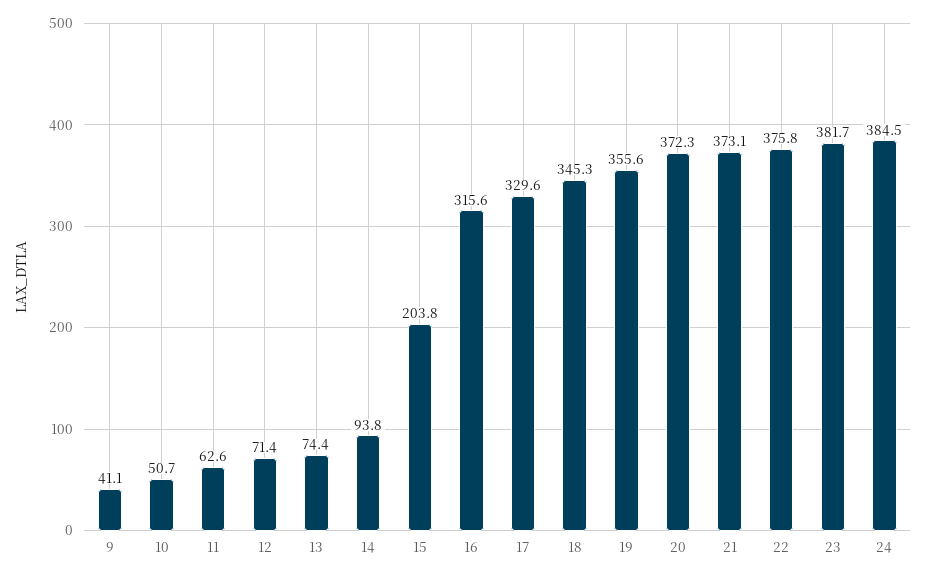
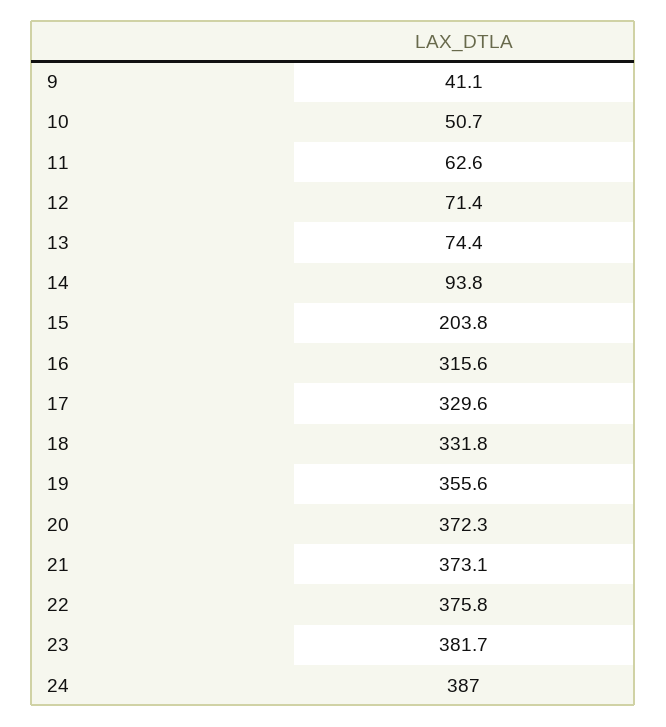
18: 345.3 -> 331.8
24: 384.5 -> 387

